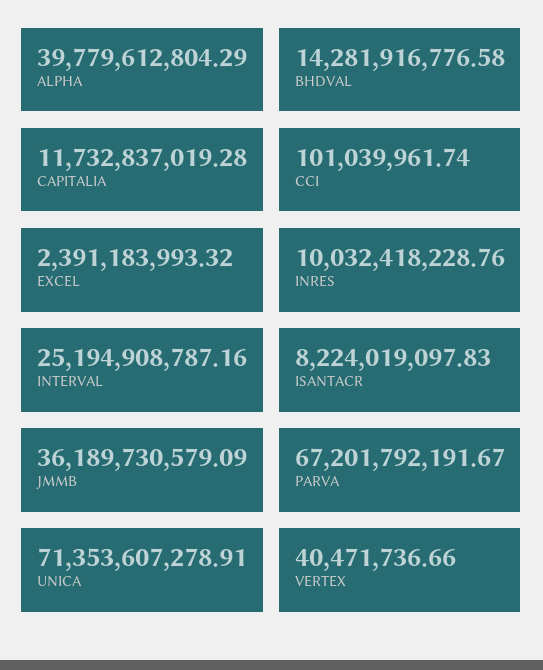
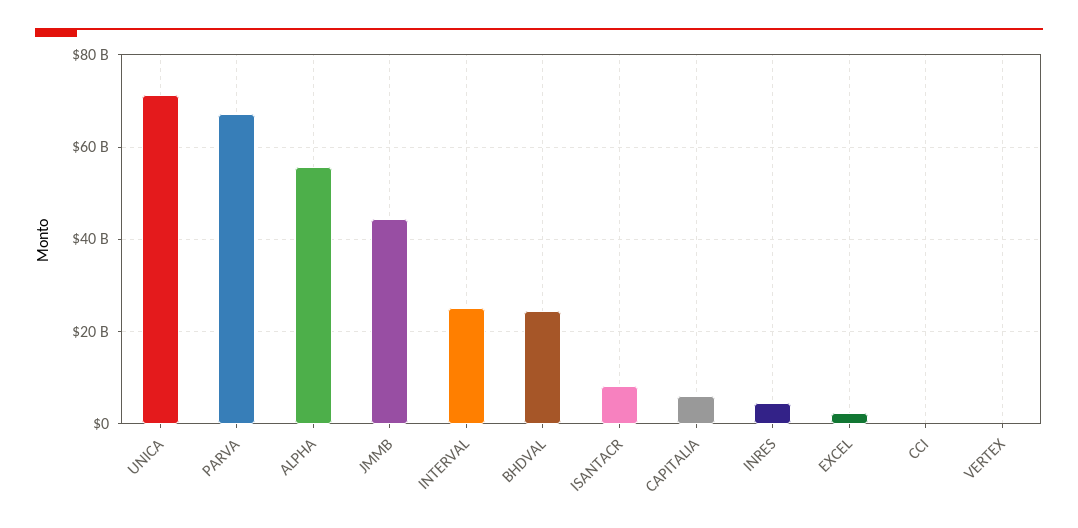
ALPHA: 39779612804.29 -> 56000000000
BHDVAL: 14281916776.58 -> 24000000000
CAPITALIA: 11732837019.28 -> 6000000000
INRES: 10032418228.76 -> 4000000000
JMMB: 36189730579.09 -> 44000000000

